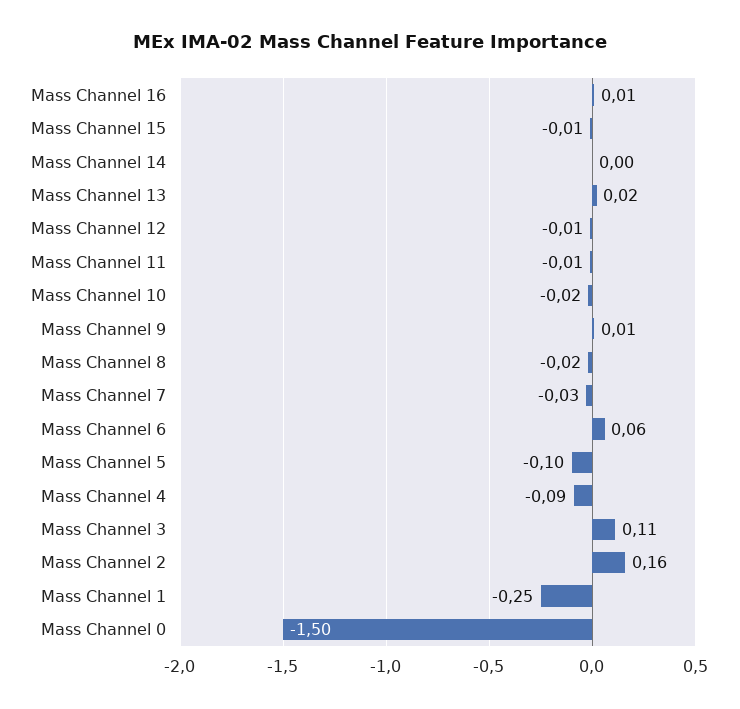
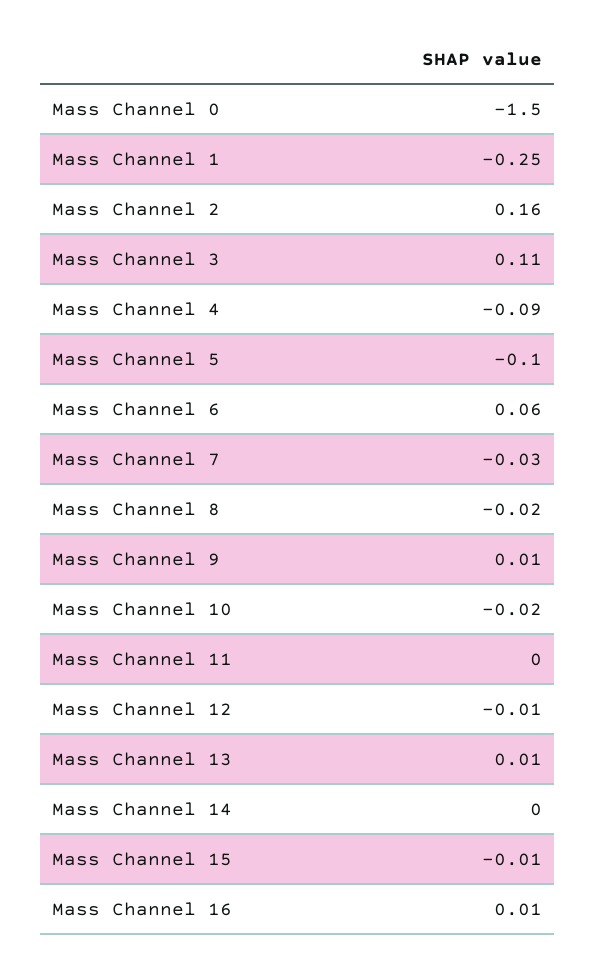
Mass Channel 13: 0.02 -> 0.01
Mass Channel 11: -0.01 -> 0

